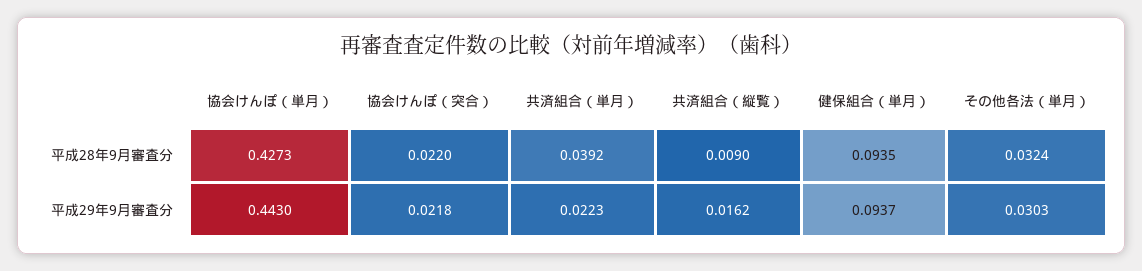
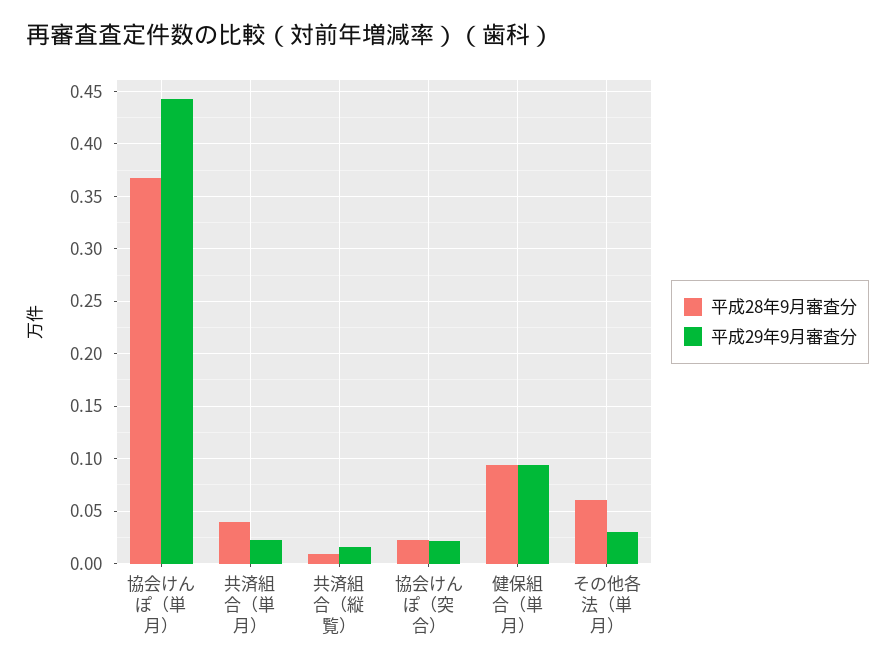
平成28年9月審査分, 協会けんぽ（単月）: 0.4273 -> 0.37
平成28年9月審査分, その他各法（単月）: 0.0324 -> 0.06

